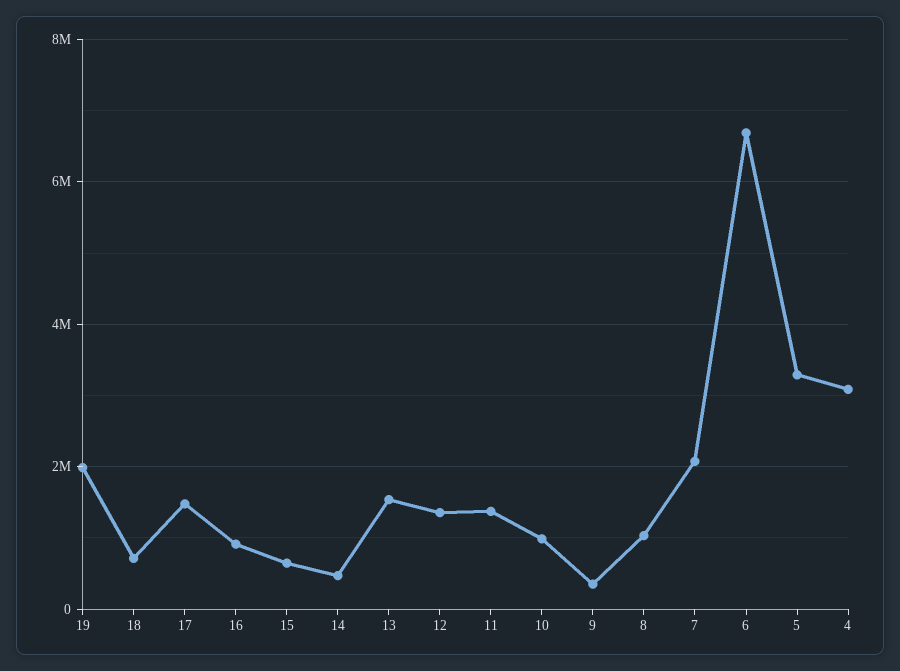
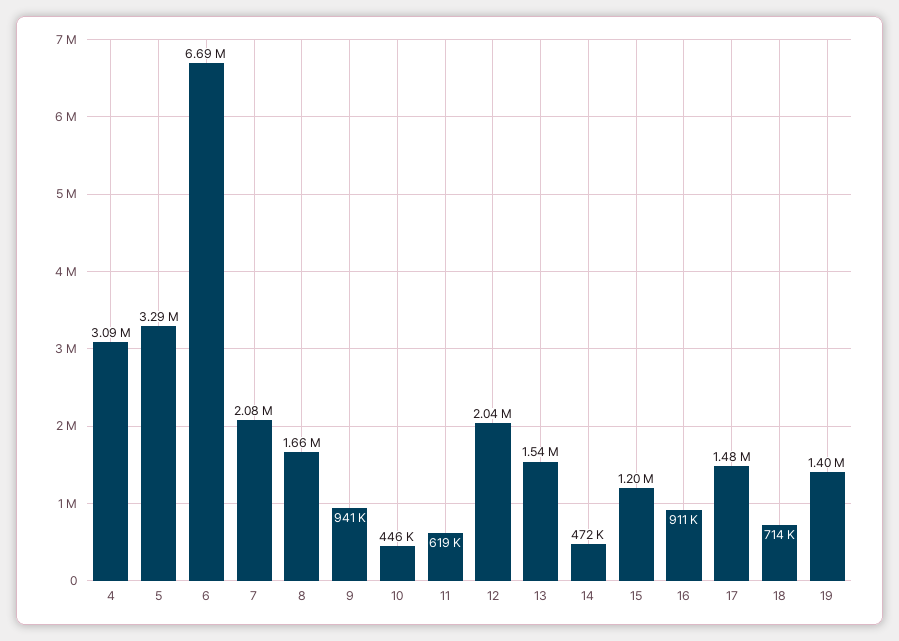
19: 2000000 -> 1400000
15: 600000 -> 1200000
12: 1400000 -> 2040000
11: 1400000 -> 619000
10: 1000000 -> 446000
9: 400000 -> 941000
8: 1000000 -> 1660000

